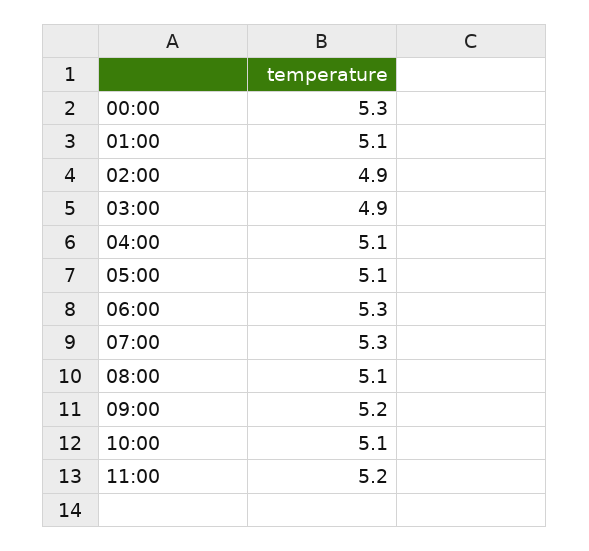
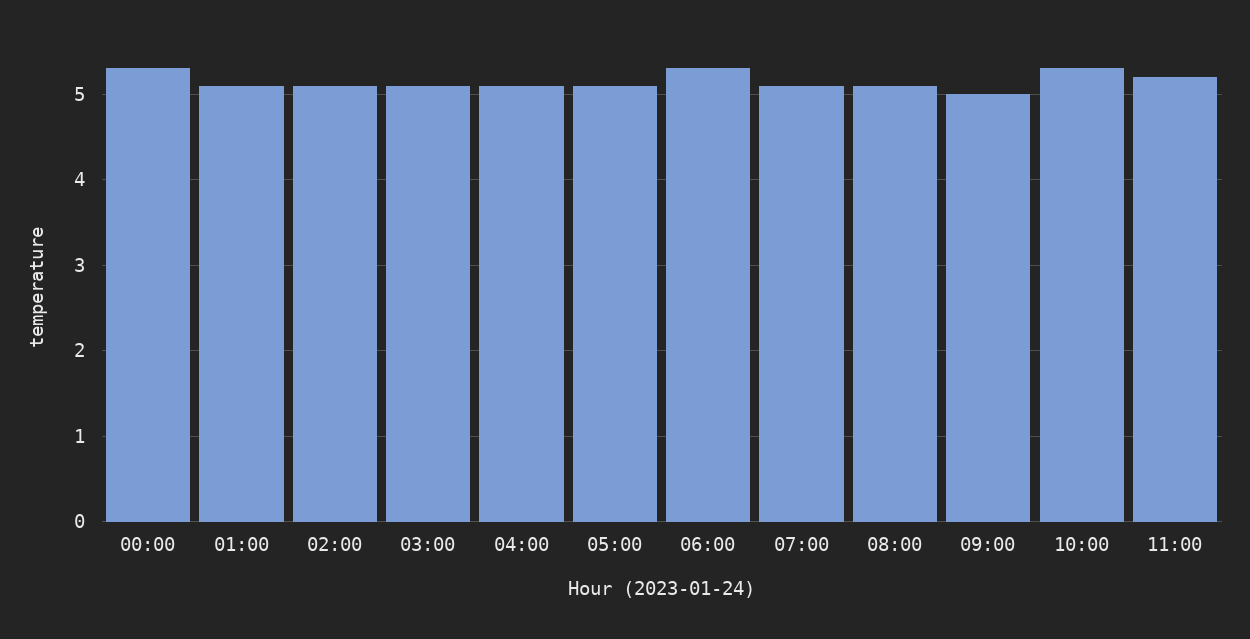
02:00: 4.9 -> 5.1
03:00: 4.9 -> 5.1
07:00: 5.3 -> 5.1
09:00: 5.2 -> 5
10:00: 5.1 -> 5.3

